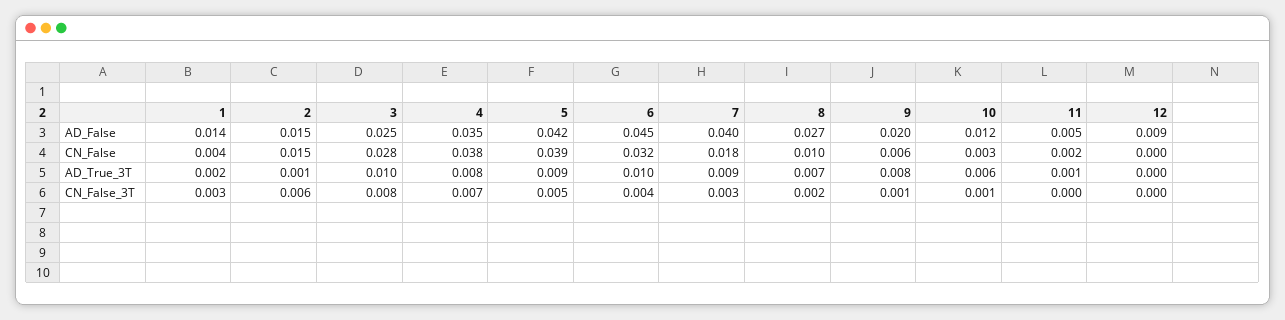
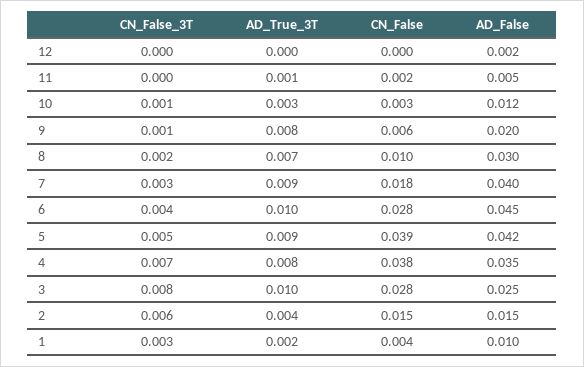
1, AD_False: 0.014 -> 0.01
8, AD_False: 0.027 -> 0.03
12, AD_False: 0.009 -> 0.002
6, CN_False: 0.032 -> 0.028
2, AD_True_3T: 0.001 -> 0.004
10, AD_True_3T: 0.006 -> 0.003

